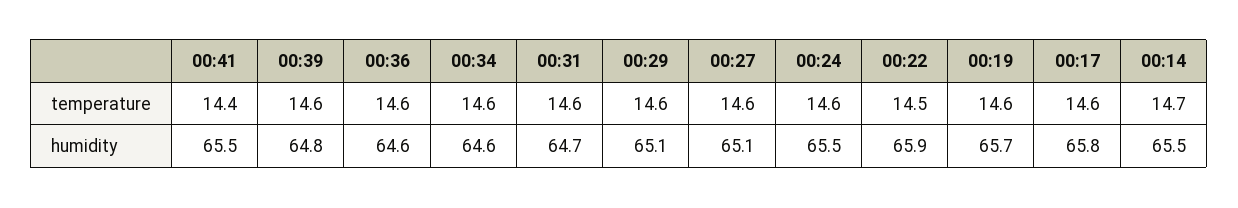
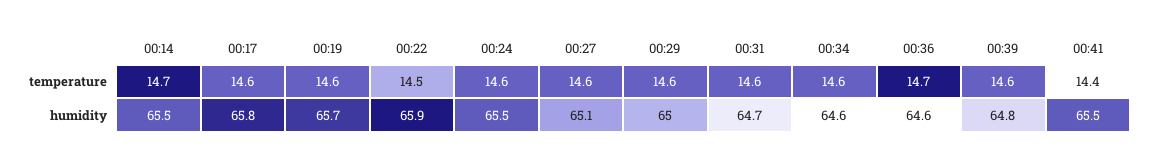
00:36, temperature: 14.6 -> 14.7
00:29, humidity: 65.1 -> 65

